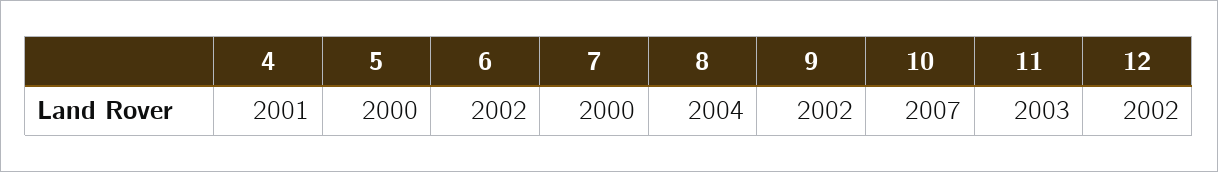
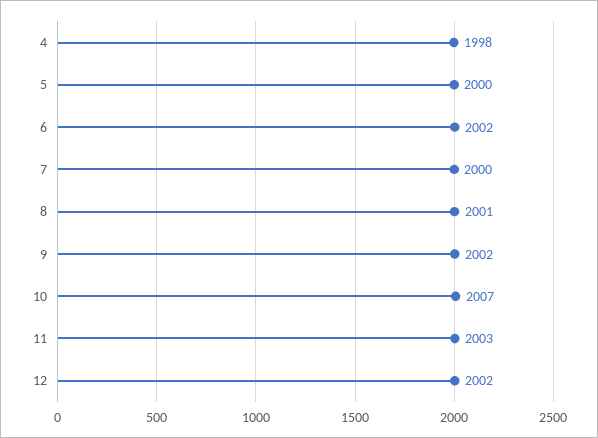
4: 2001 -> 1998
8: 2004 -> 2001

